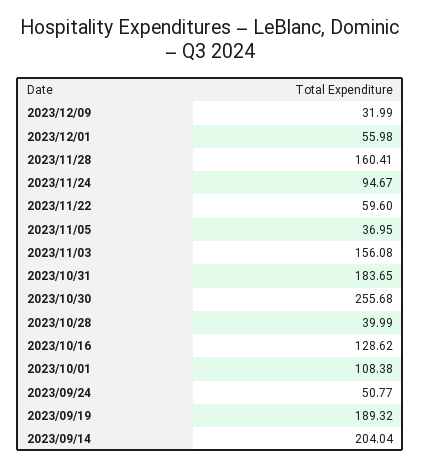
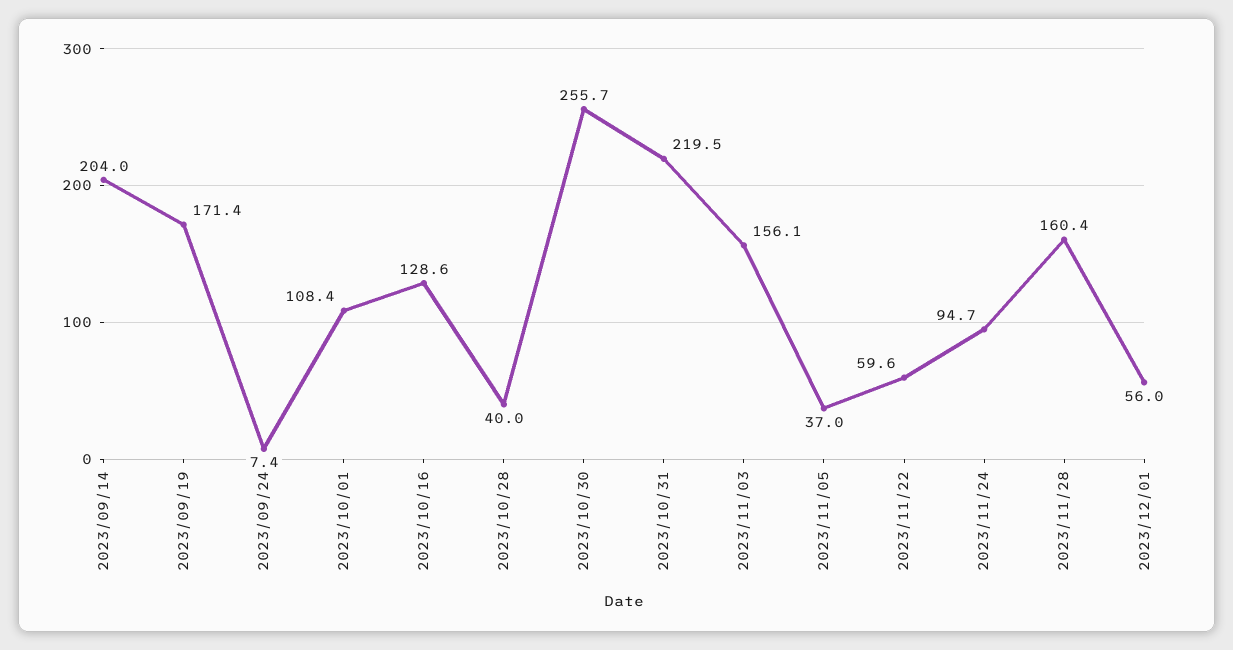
2023/12/09: 31.99 -> none
2023/10/31: 183.65 -> 219.5
2023/09/24: 50.77 -> 7.4
2023/09/19: 189.32 -> 171.4

